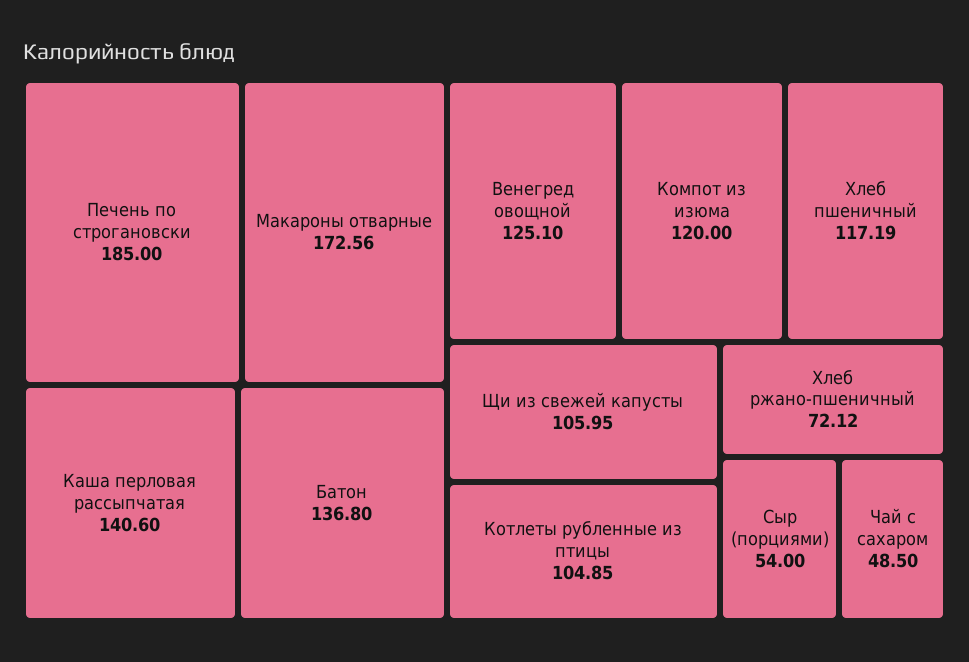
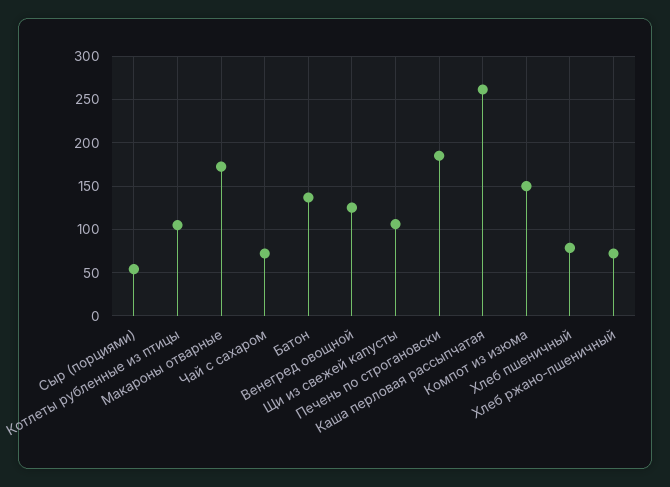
Каша перловая рассыпчатая: 140.6 -> 260
Компот из изюма: 120 -> 150
Хлеб пшеничный: 117.19 -> 80
Чай с сахаром: 48.5 -> 70

